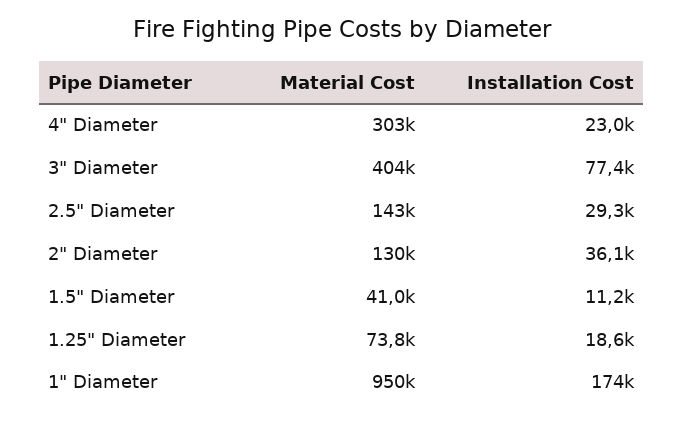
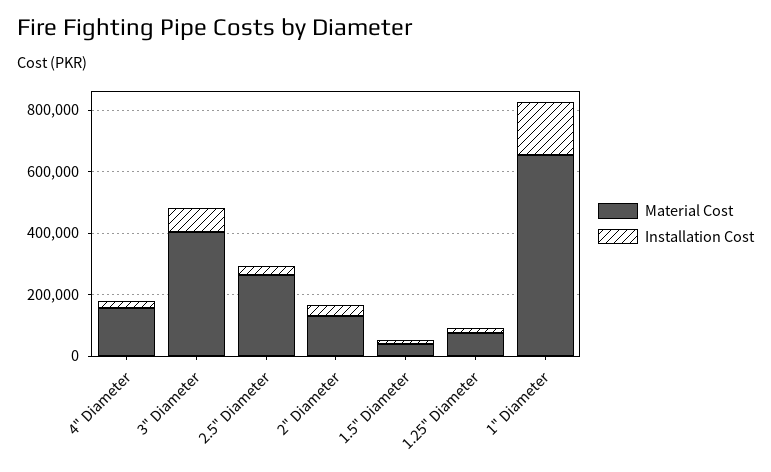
Material Cost, 4" Diameter: 303000 -> 150000
Material Cost, 2.5" Diameter: 143000 -> 250000
Material Cost, 1" Diameter: 950000 -> 650000

